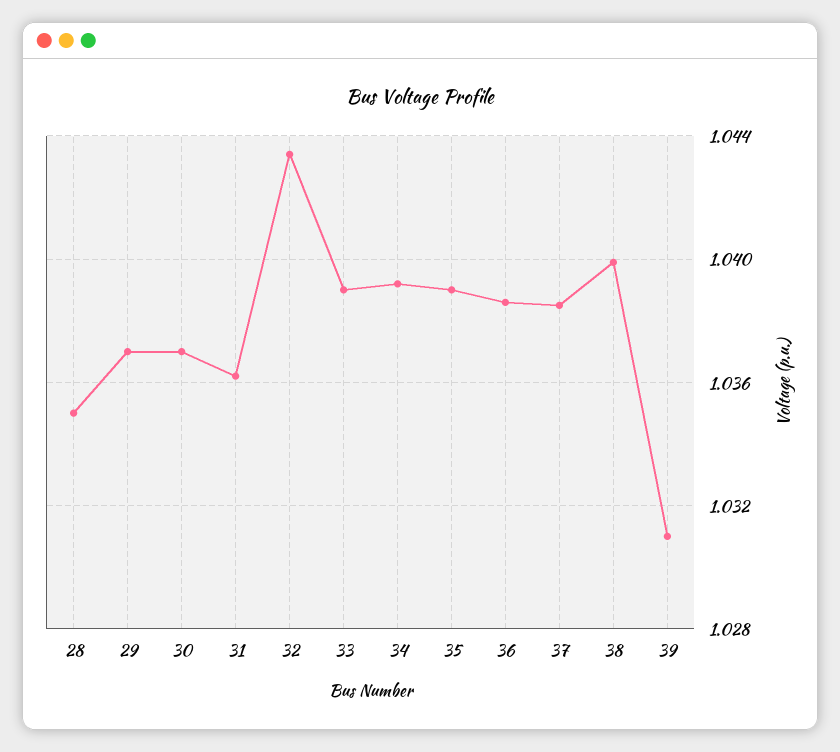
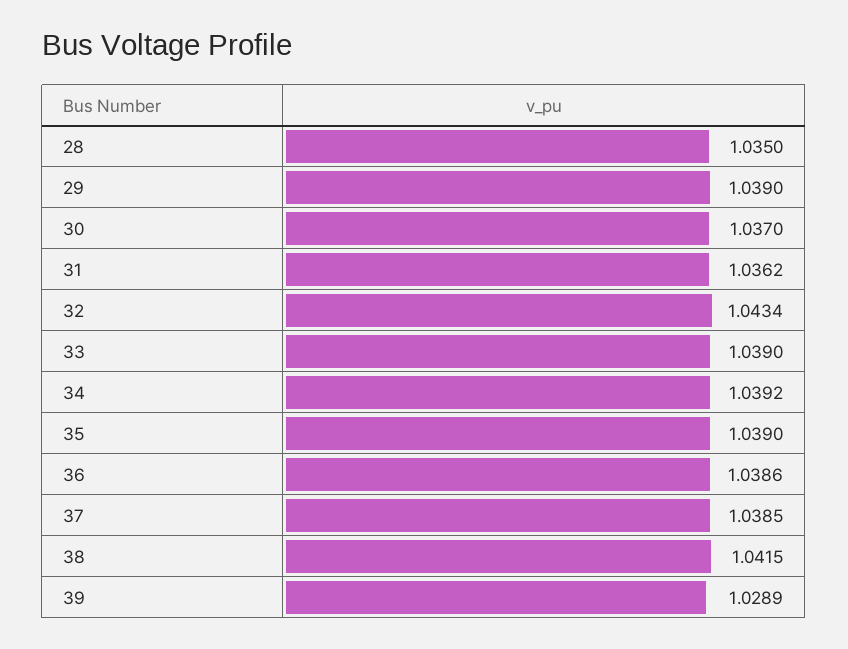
29: 1.037 -> 1.039
38: 1.04 -> 1.0415
39: 1.031 -> 1.0289

